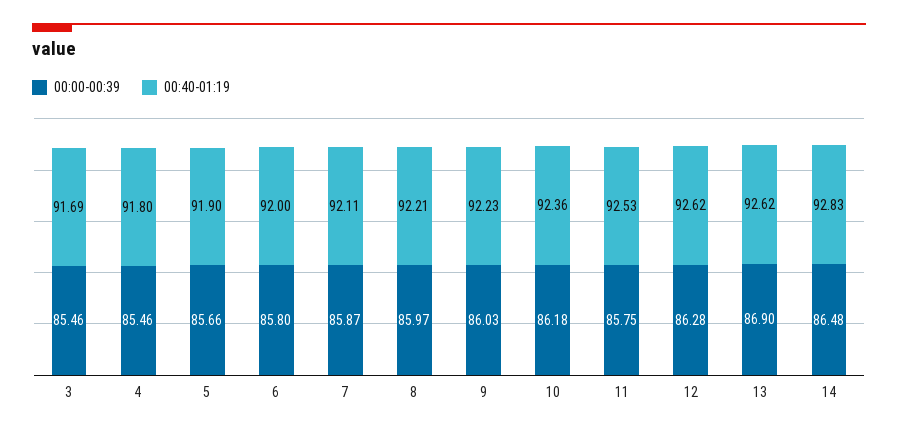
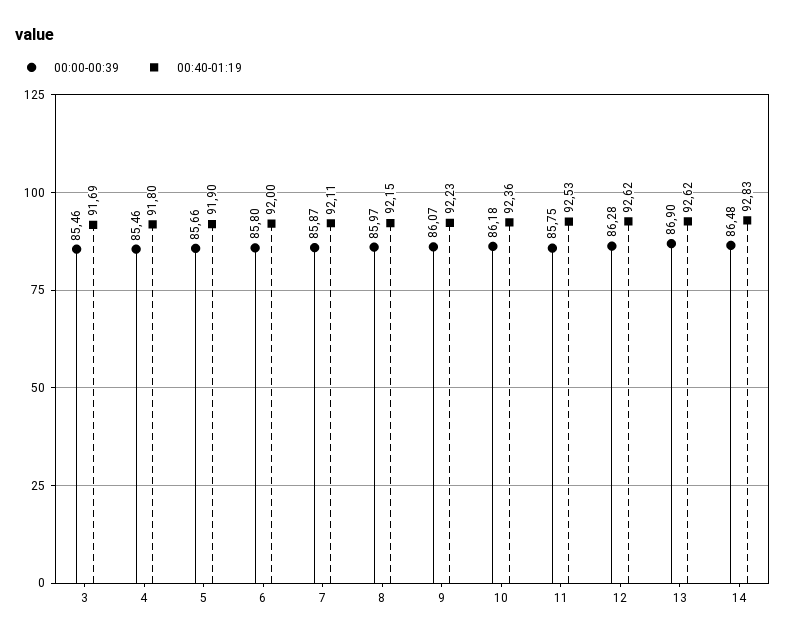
00:40-01:19, 8: 92.21 -> 92.15
00:00-00:39, 9: 86.03 -> 86.07

